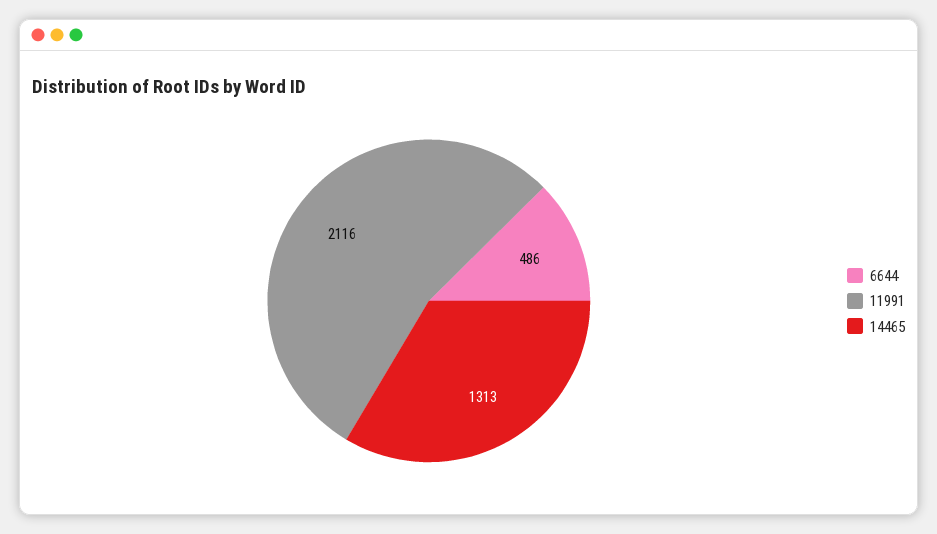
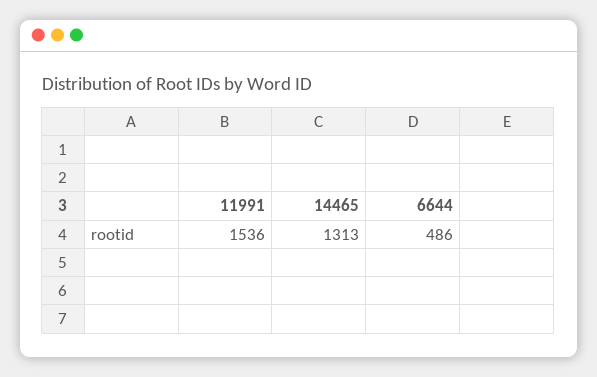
11991: 2116 -> 1536

